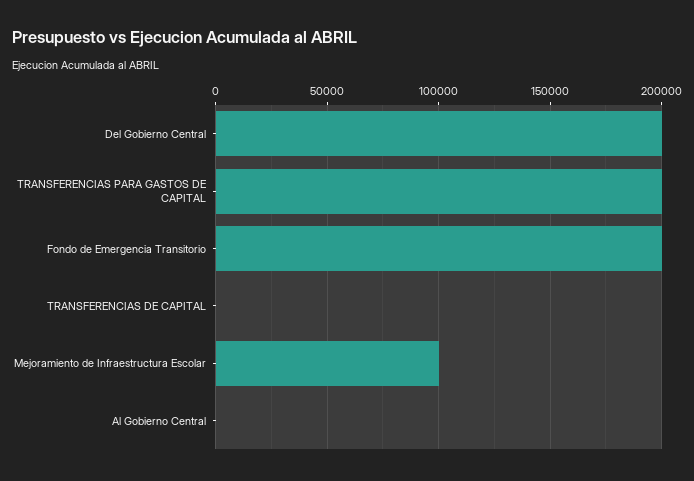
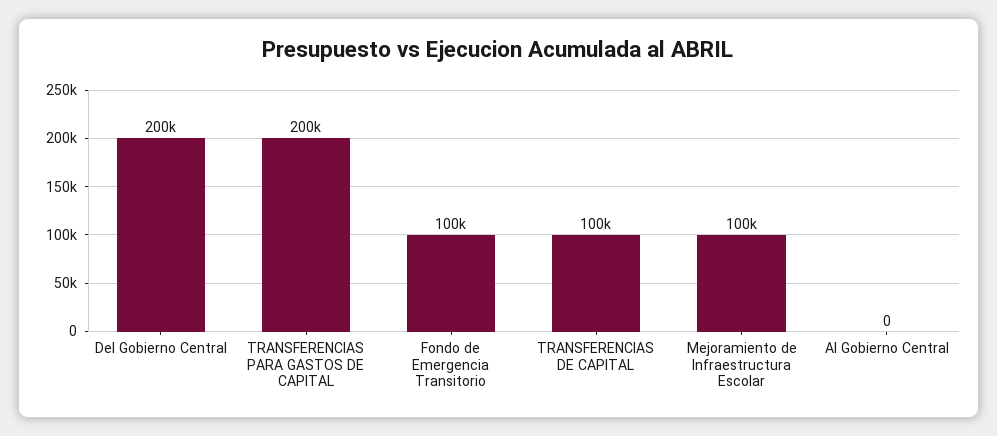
Fondo de Emergencia Transitorio: 200000 -> 100000
TRANSFERENCIAS DE CAPITAL: 0 -> 100000

